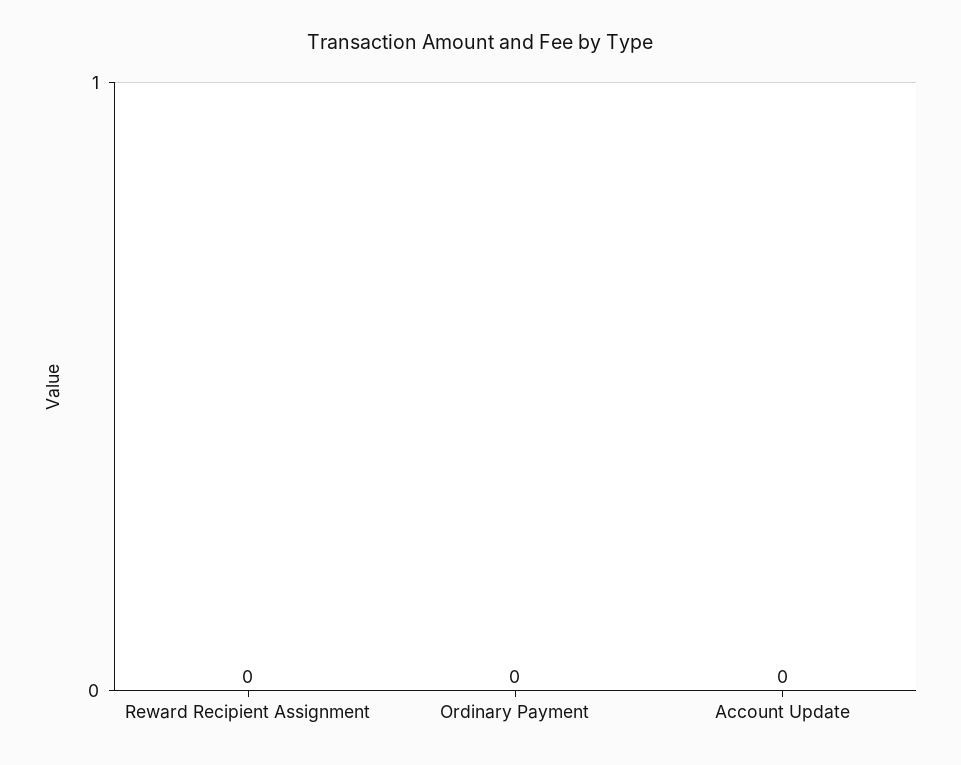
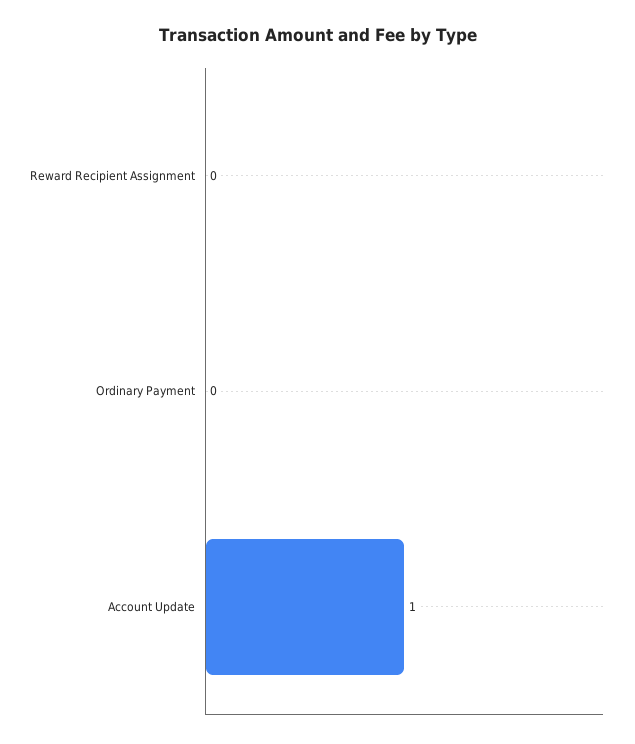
Account Update: 0 -> 1

